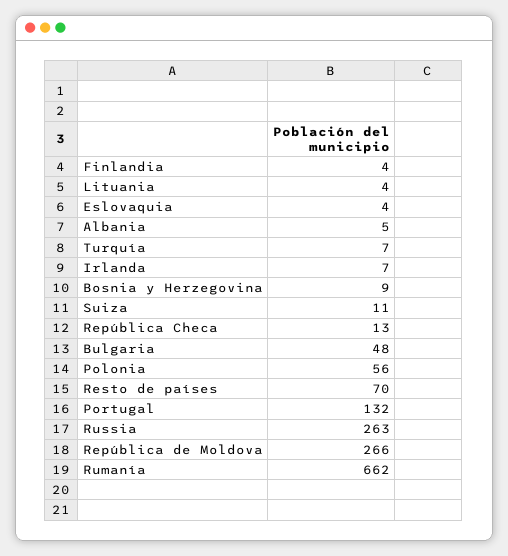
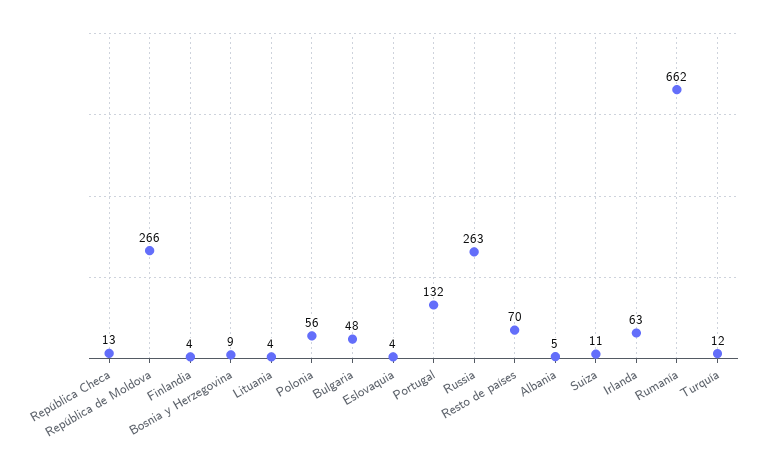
Turquía: 7 -> 12
Irlanda: 7 -> 63

